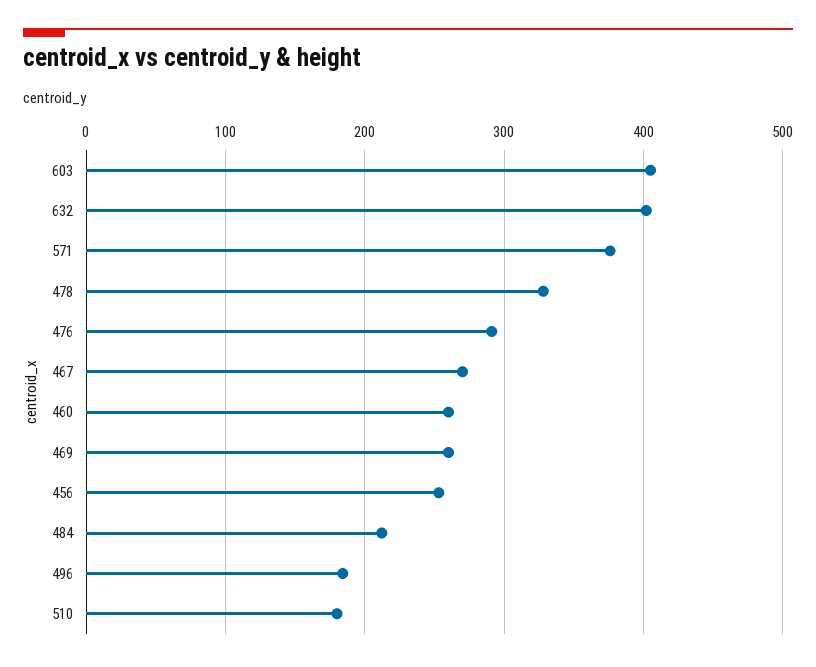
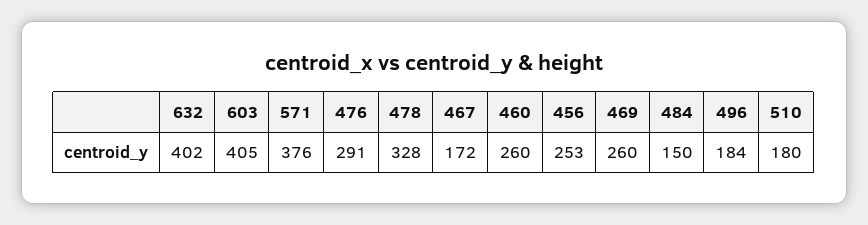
467: 270 -> 172
484: 210 -> 150

